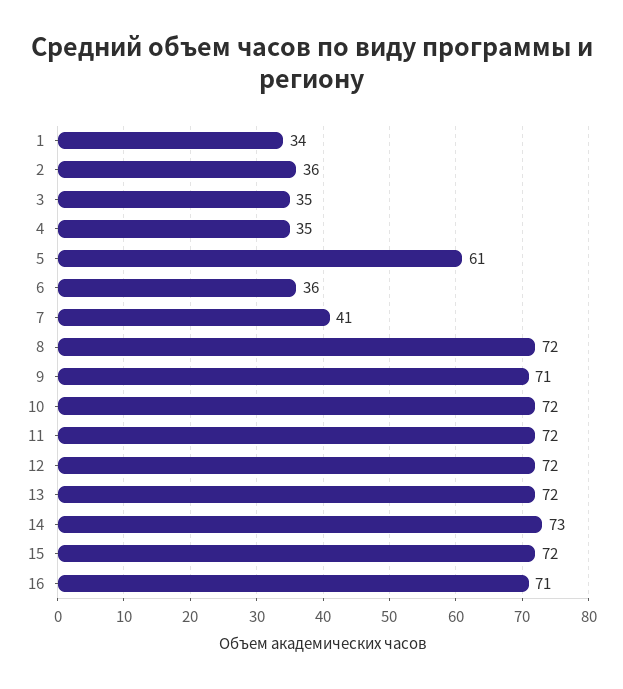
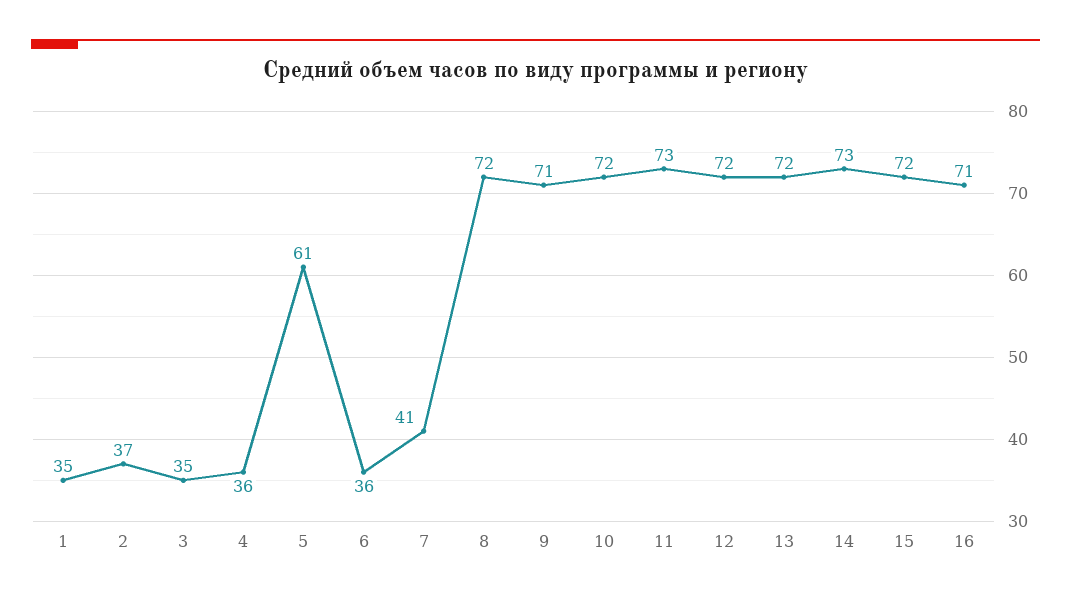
1: 34 -> 35
2: 36 -> 37
4: 35 -> 36
11: 72 -> 73

